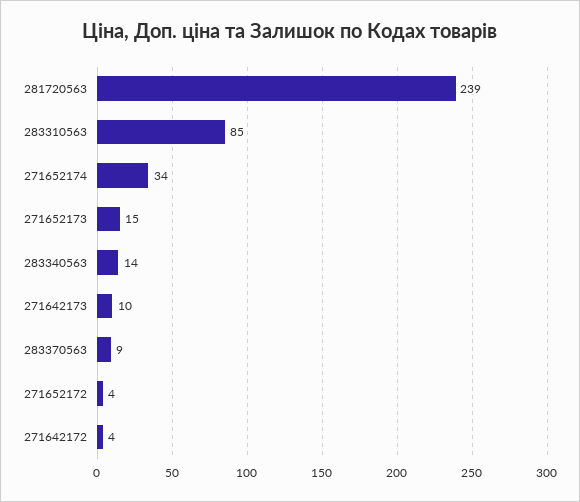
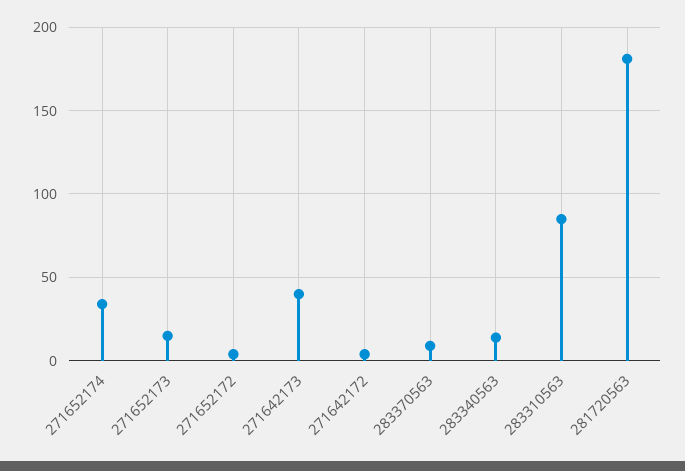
281720563: 239 -> 180
271642173: 10 -> 40

